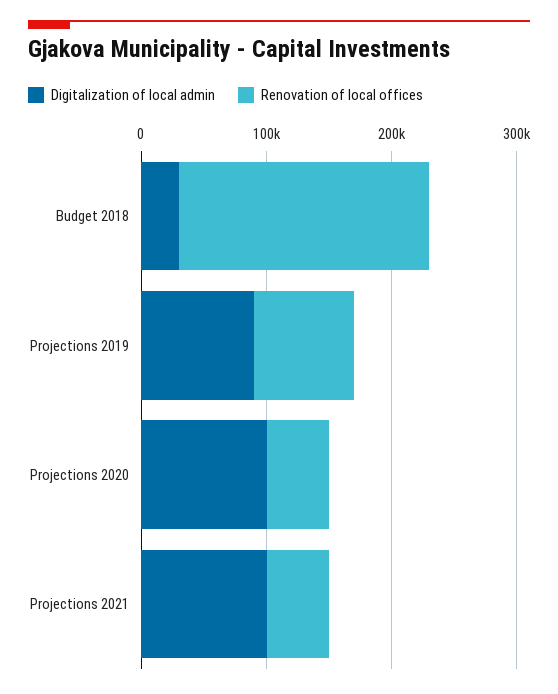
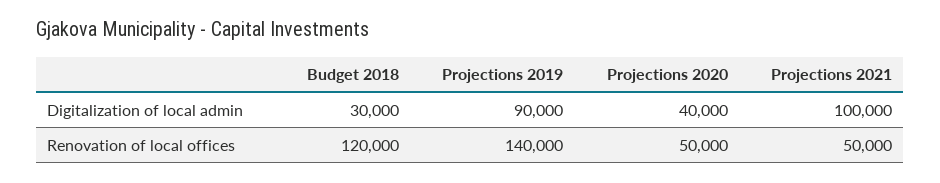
Renovation of local offices, Budget 2018: 200000 -> 120000
Renovation of local offices, Projections 2019: 80000 -> 140000
Digitalization of local admin, Projections 2020: 100000 -> 40000

